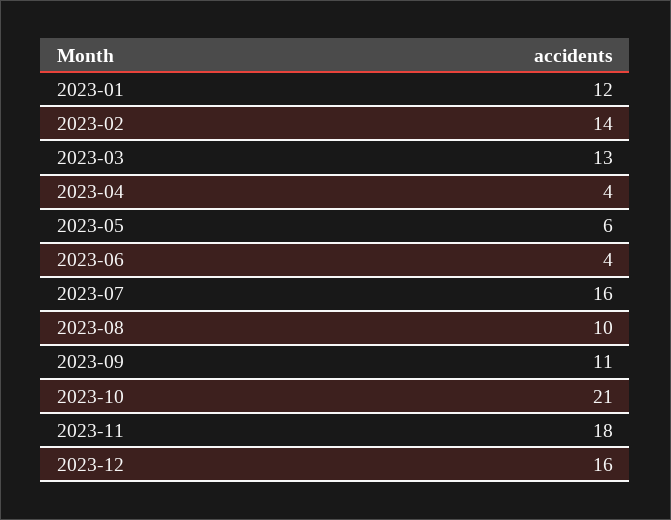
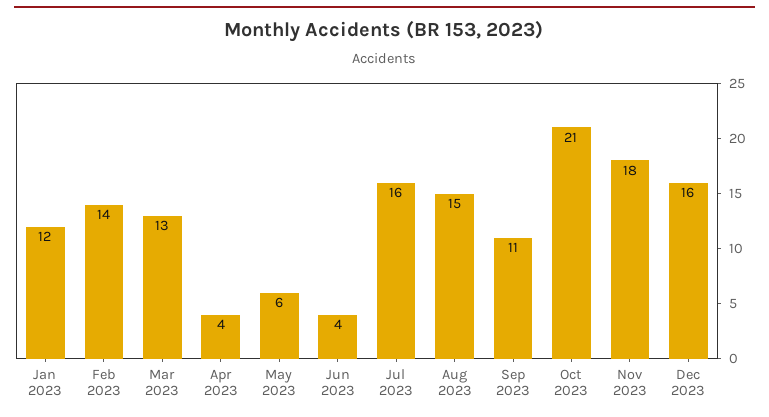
2023-08: 10 -> 15

